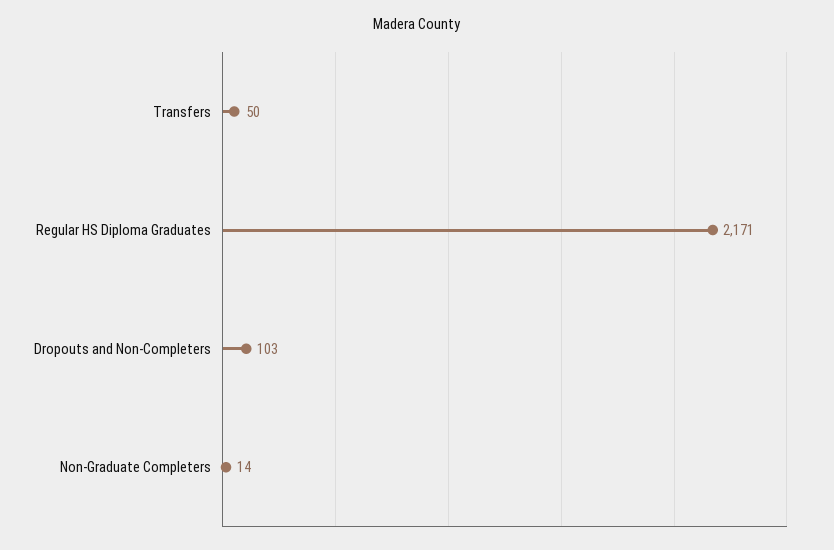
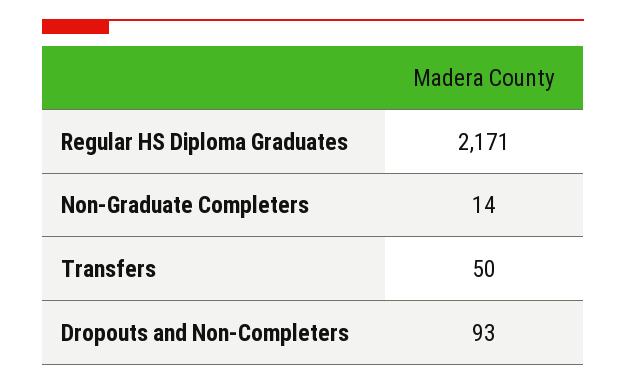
Dropouts and Non-Completers: 103 -> 93

